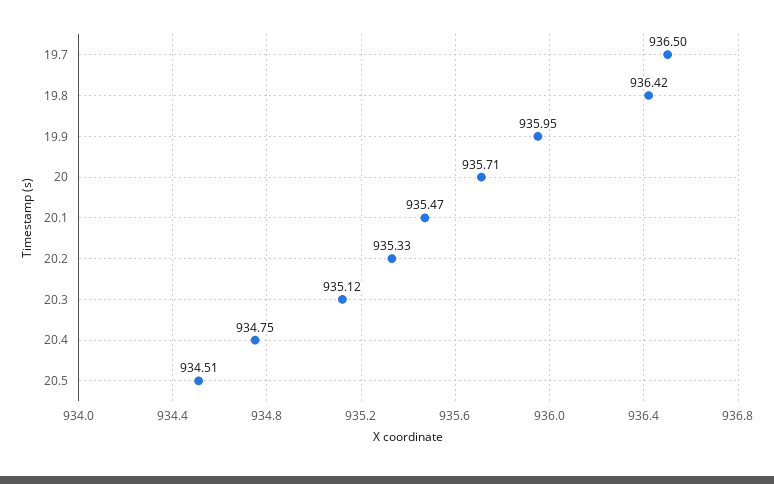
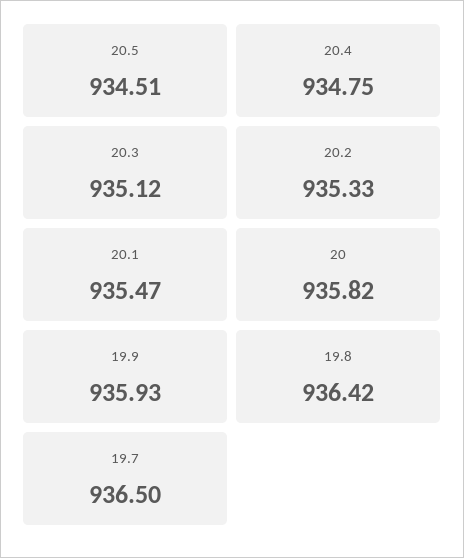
19.9: 935.95 -> 935.93
20: 935.71 -> 935.82

